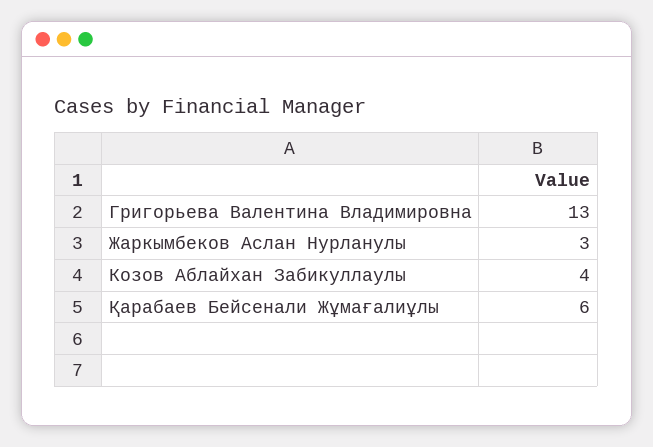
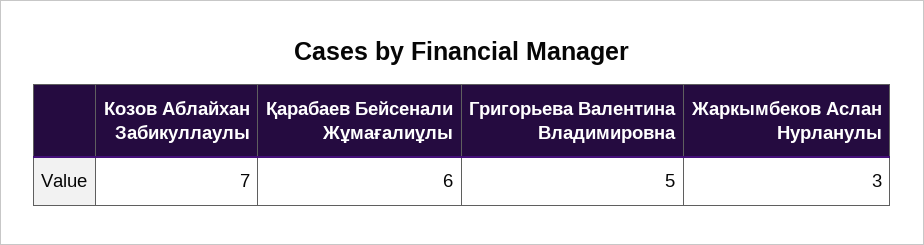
Григорьева Валентина Владимировна: 13 -> 5
Козов Аблайхан Забикуллаулы: 4 -> 7

